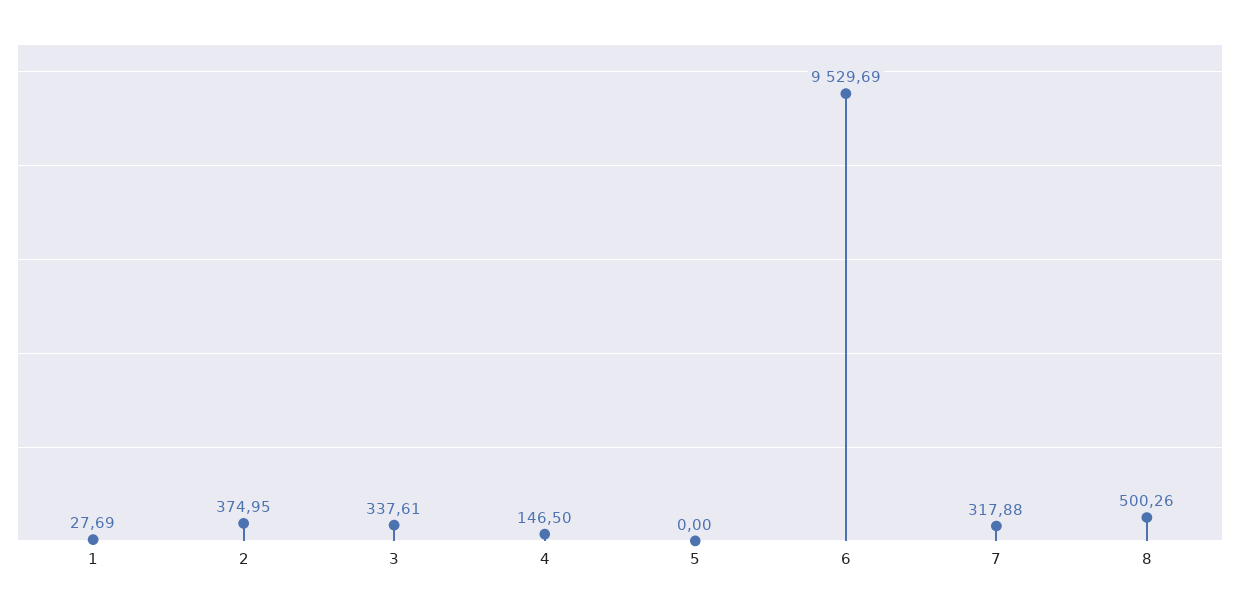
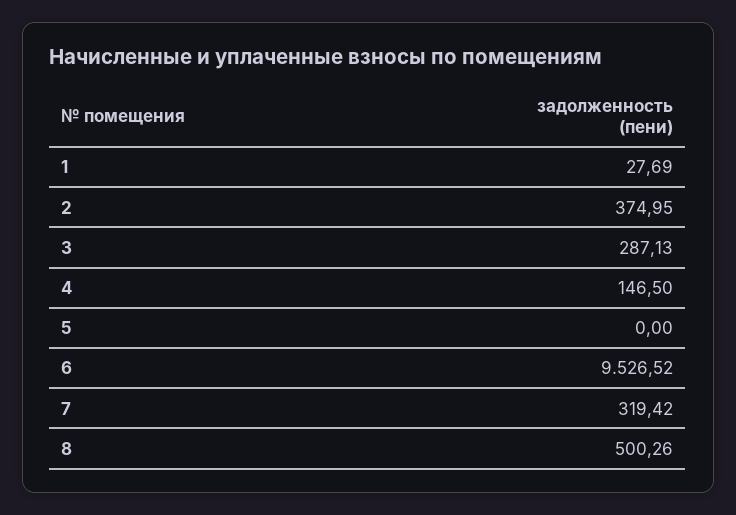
3: 337.61 -> 287.13
6: 9529.69 -> 9526.52
7: 317.88 -> 319.42

